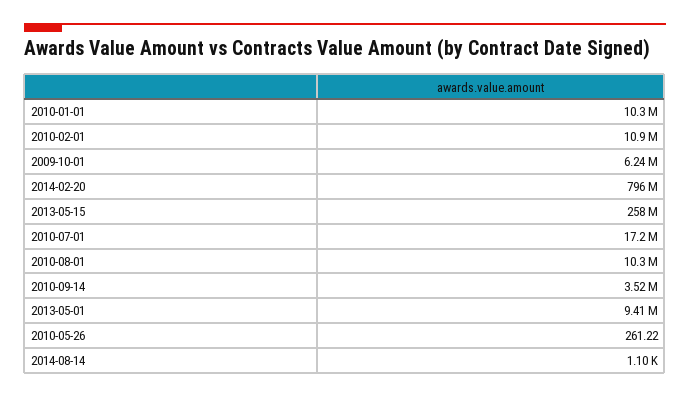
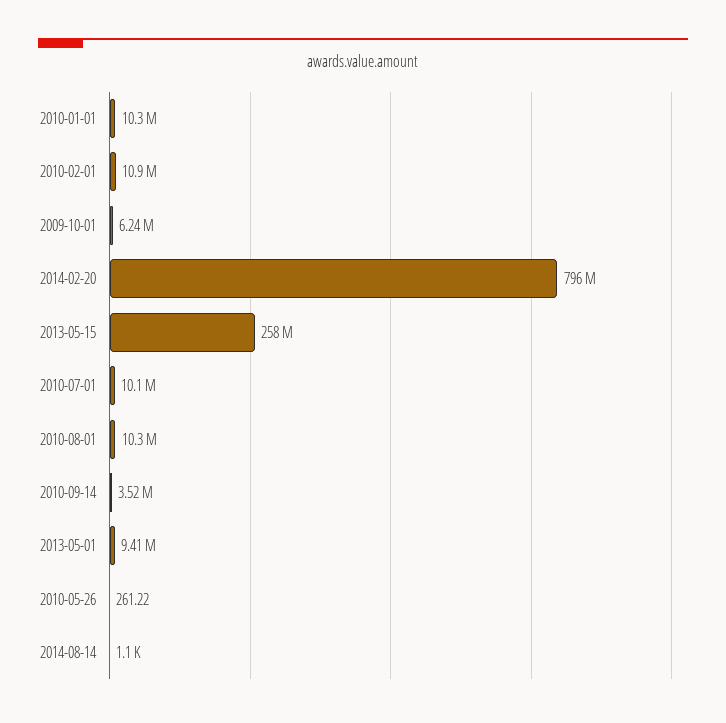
2010-07-01: 17200000 -> 10100000

